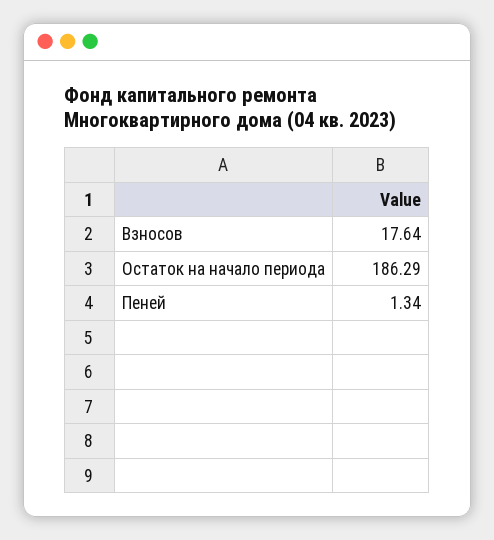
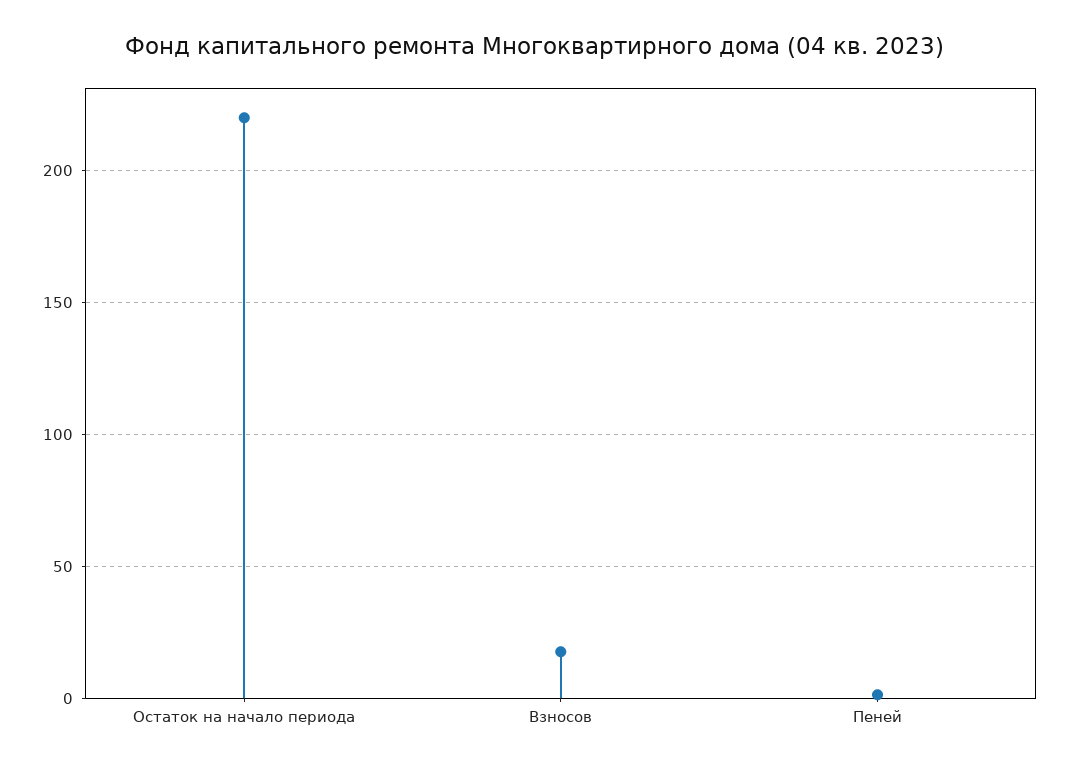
Остаток на начало периода: 186.29 -> 220

